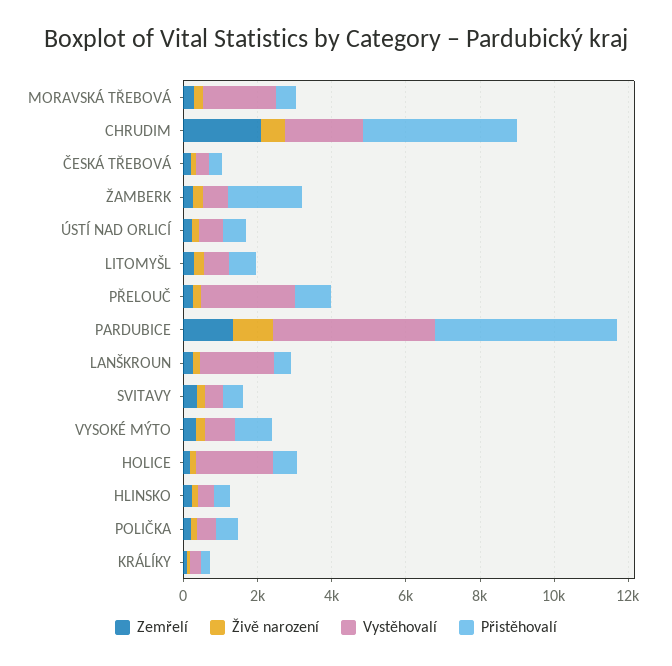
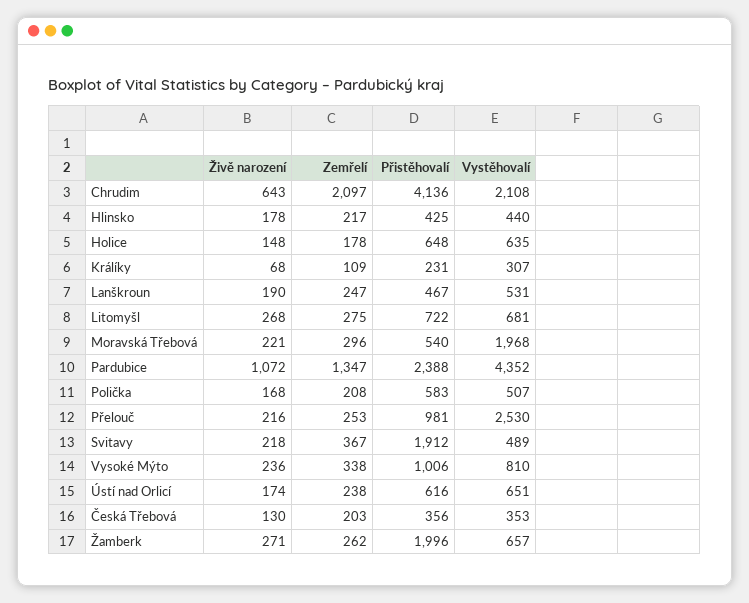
Přistěhovalí, PARDUBICE: 5000 -> 2388
Vystěhovalí, LANŠKROUN: 2000 -> 531
Přistěhovalí, SVITAVY: 500 -> 1912
Vystěhovalí, HOLICE: 2000 -> 635

